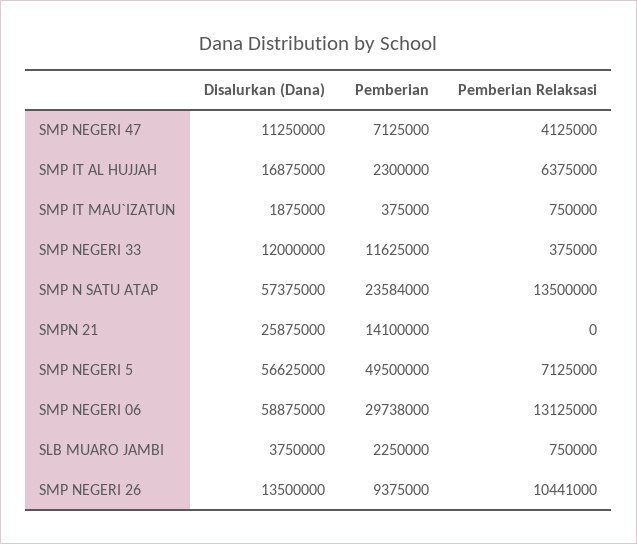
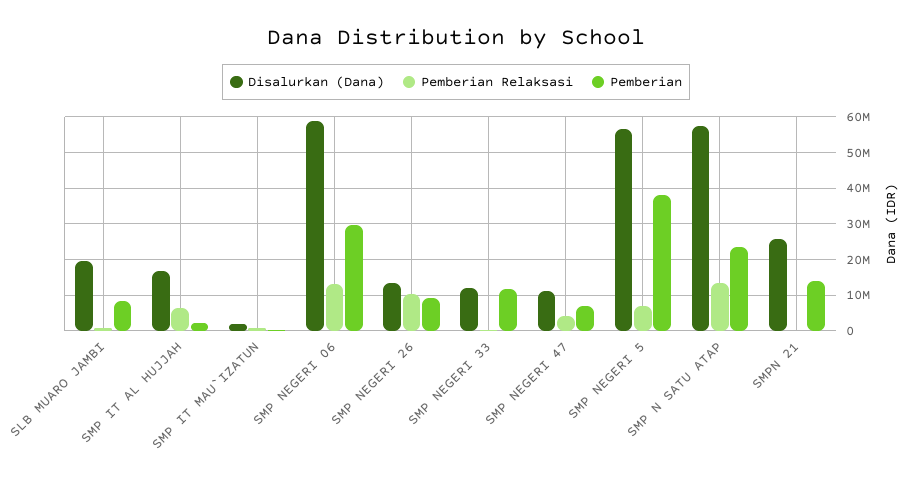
Pemberian, SMP NEGERI 5: 49500000 -> 38000000
Disalurkan (Dana), SLB MUARO JAMBI: 3750000 -> 20000000
Pemberian, SLB MUARO JAMBI: 2250000 -> 8000000

